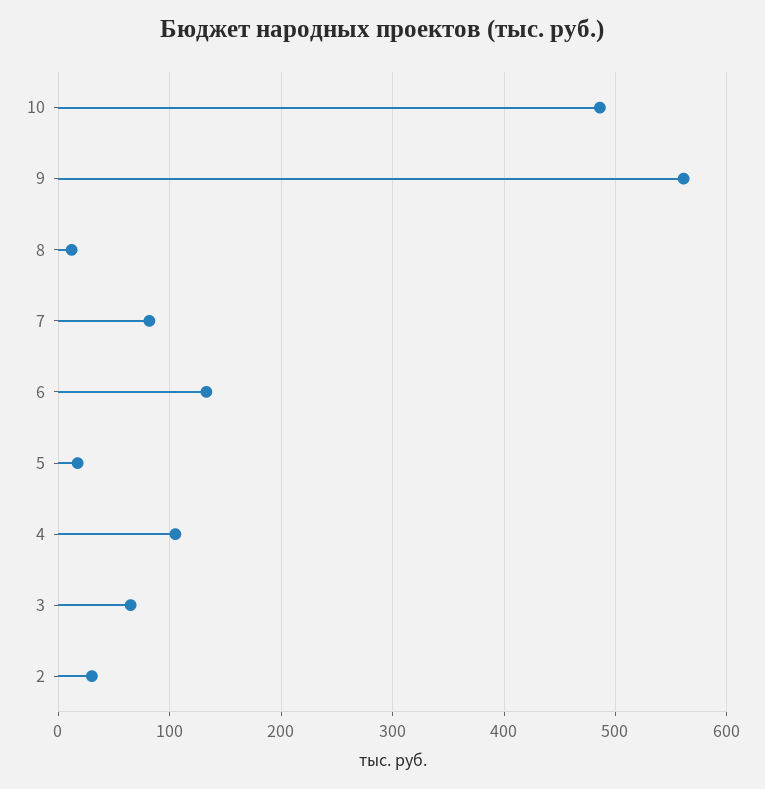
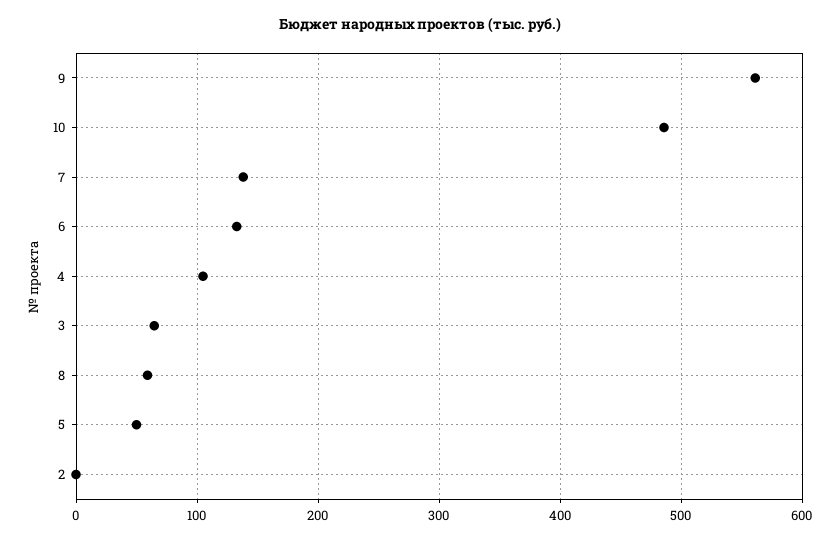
8: 10 -> 60
7: 80 -> 140
5: 20 -> 50
2: 30 -> 0

